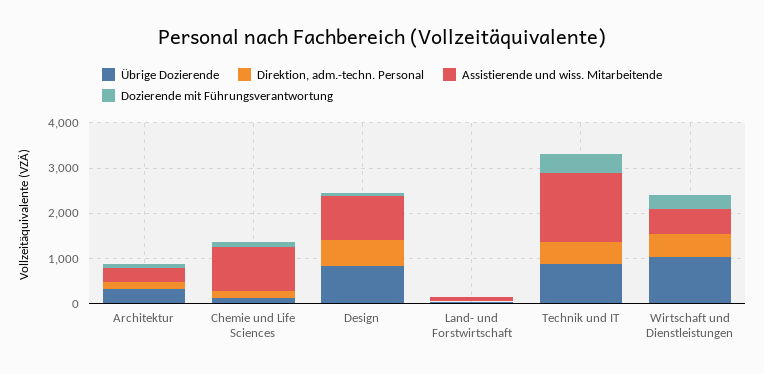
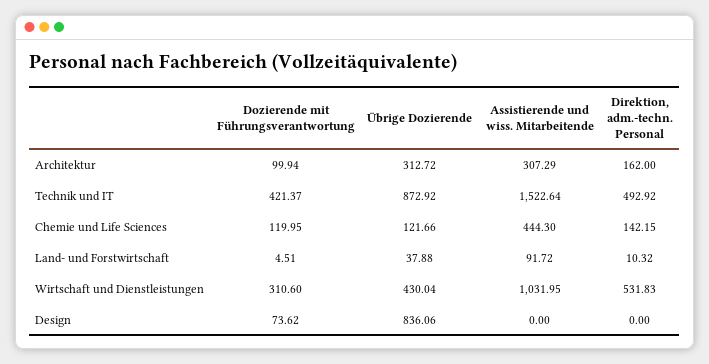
Assistierende und wiss. Mitarbeitende, Chemie und Life Sciences: 1000 -> 444.3
Direktion, adm.-techn. Personal, Design: 600 -> 0
Assistierende und wiss. Mitarbeitende, Design: 1000 -> 0
Übrige Dozierende, Wirtschaft und Dienstleistungen: 1000 -> 430.04
Assistierende und wiss. Mitarbeitende, Wirtschaft und Dienstleistungen: 600 -> 1031.95

